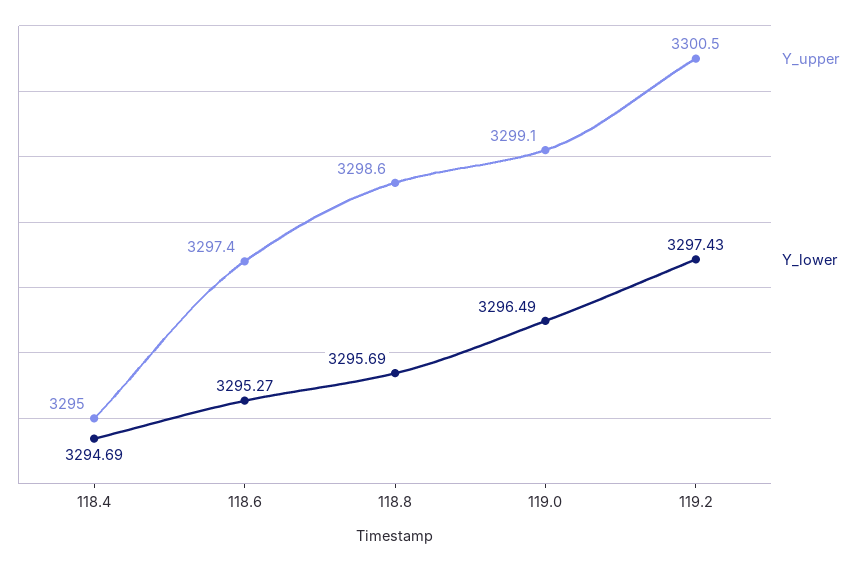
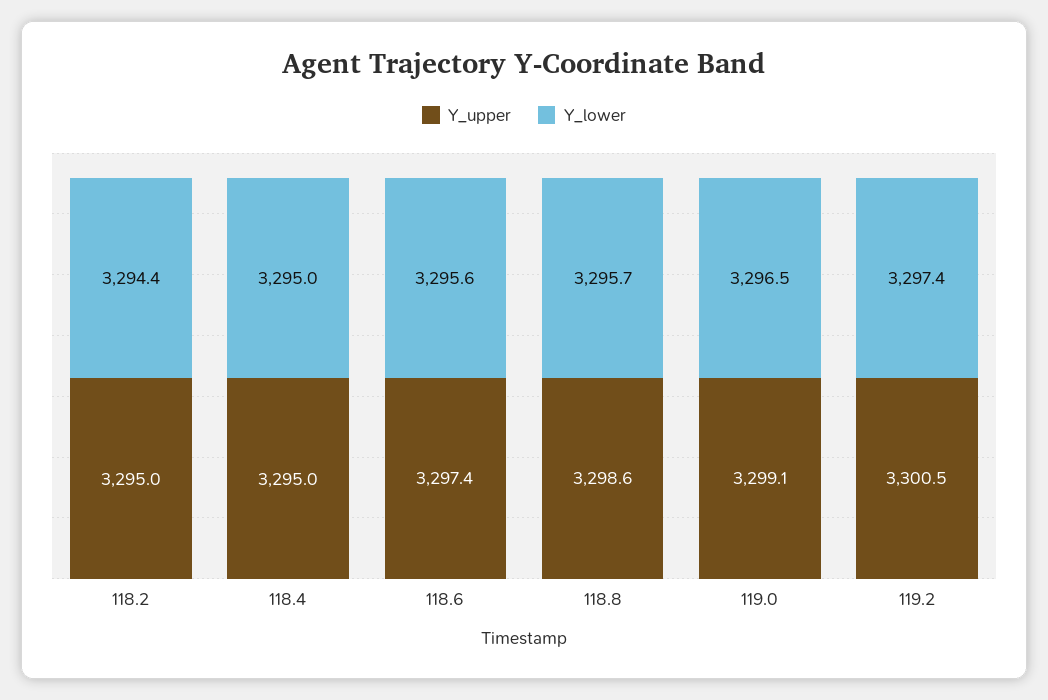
Y_lower, 118.4: 3294.69 -> 3295
Y_lower, 118.6: 3295.27 -> 3295.6
Y_upper, 118.2: none -> 3295
Y_lower, 118.2: none -> 3294.4

